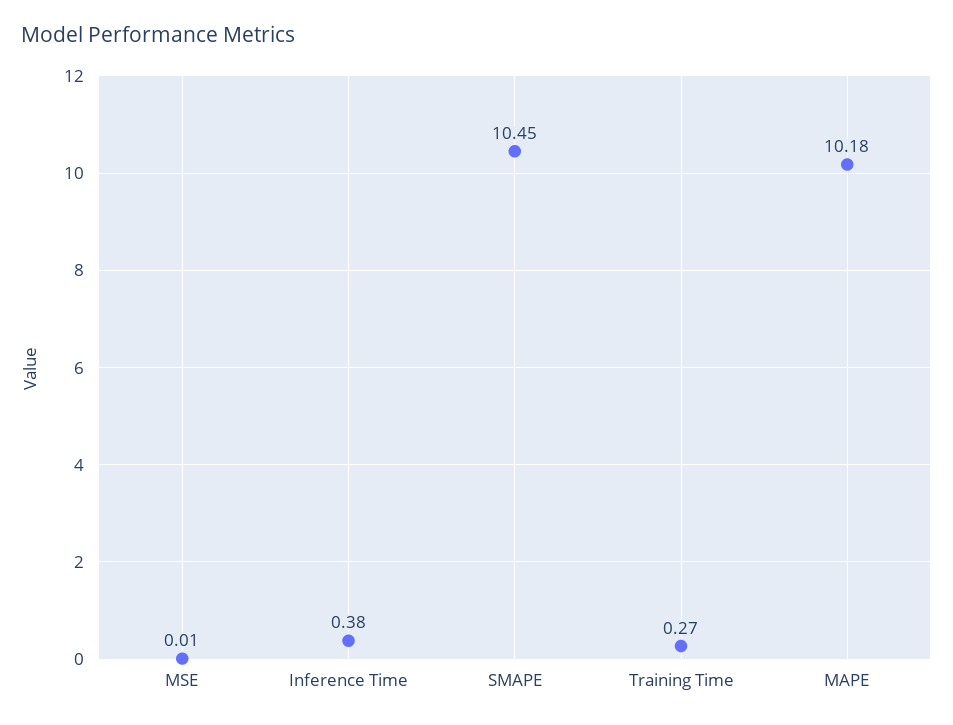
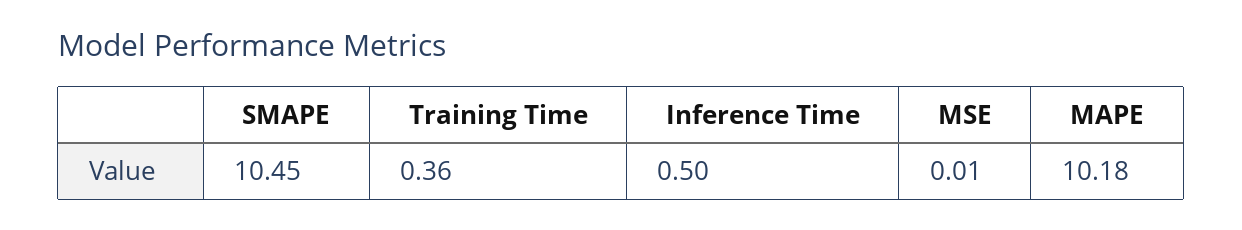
Inference Time: 0.38 -> 0.5
Training Time: 0.27 -> 0.36

